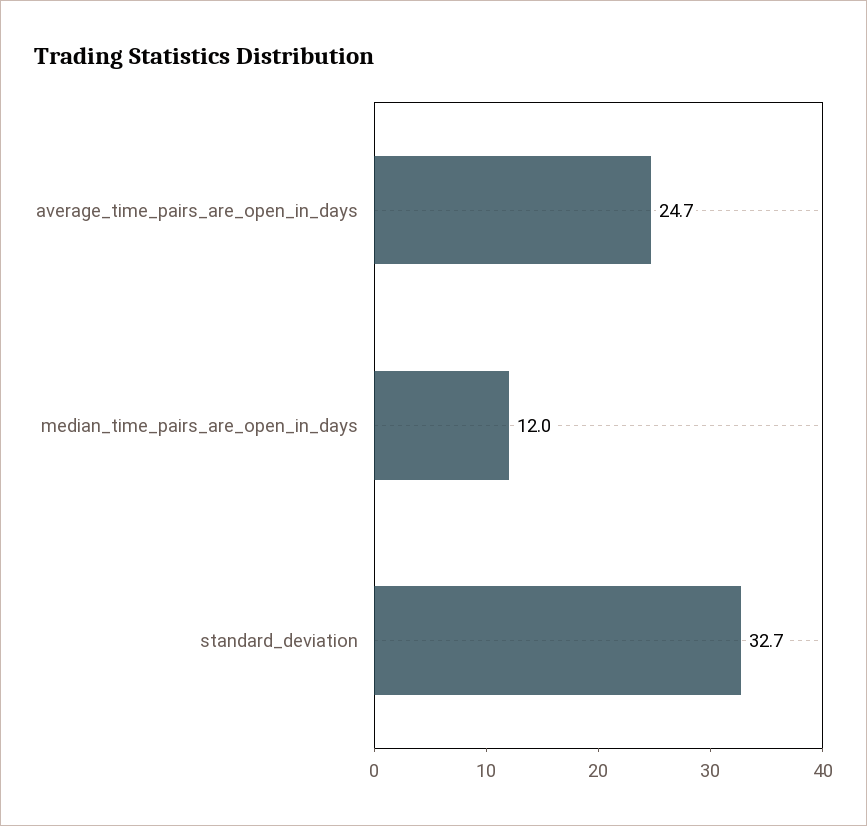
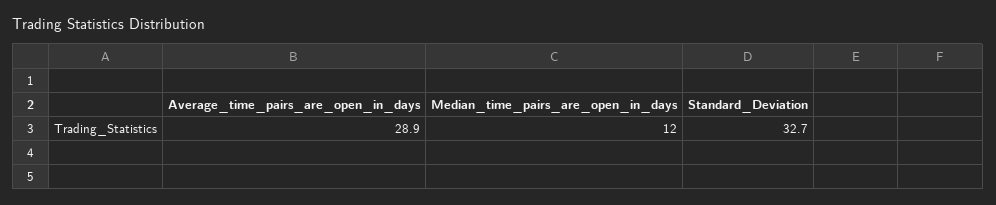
average_time_pairs_are_open_in_days: 24.7 -> 28.9

